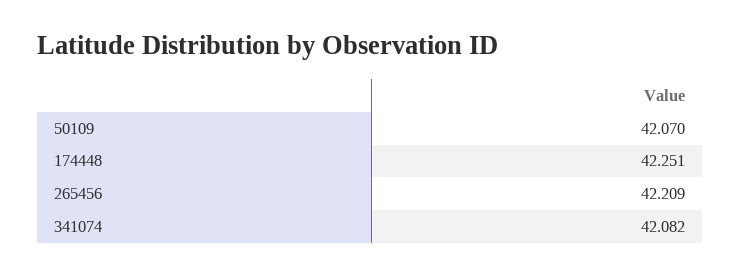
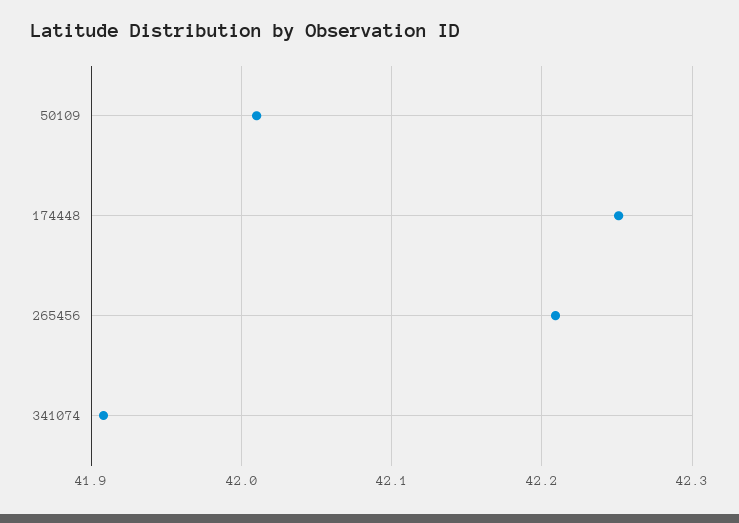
50109: 42.07 -> 42.01
341074: 42.082 -> 41.91

